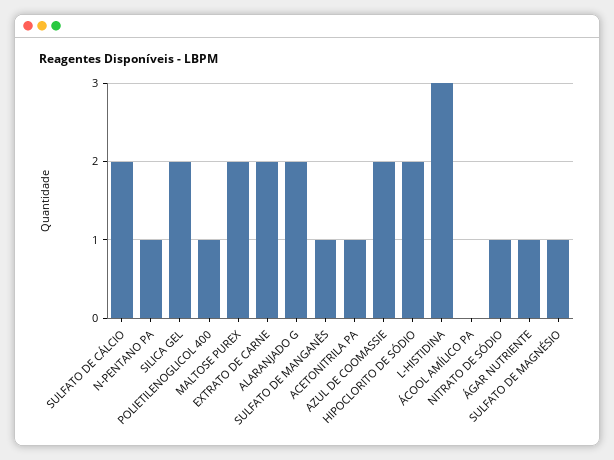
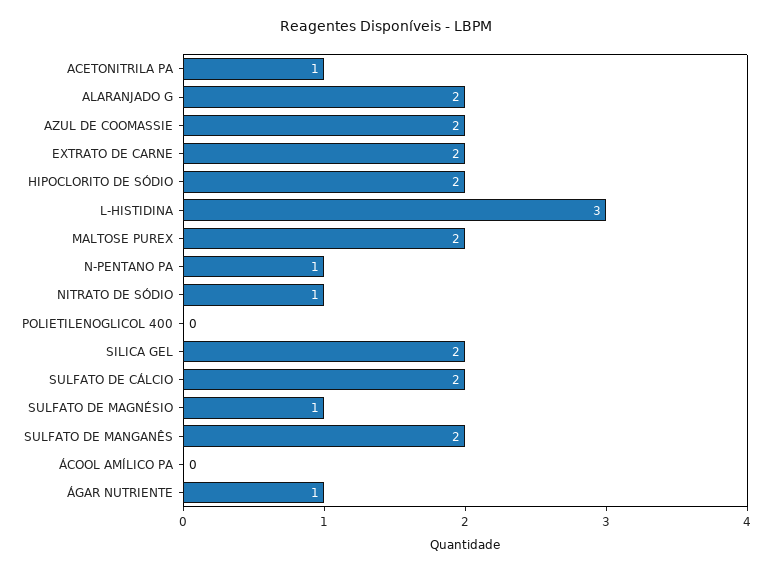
POLIETILENOGLICOL 400: 1 -> 0
SULFATO DE MANGANÊS: 1 -> 2

